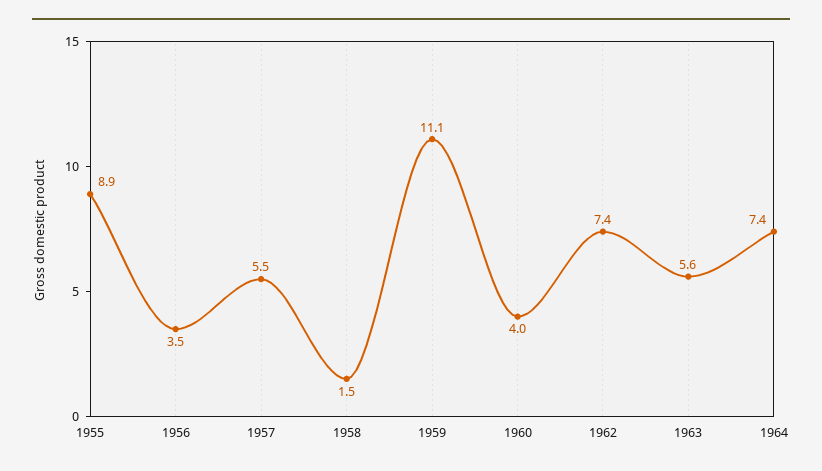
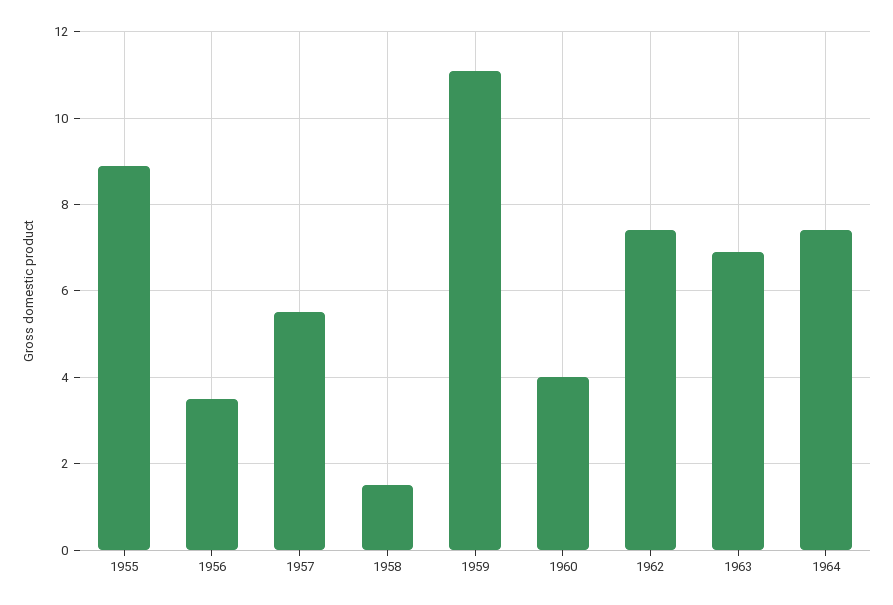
1963: 5.6 -> 7

